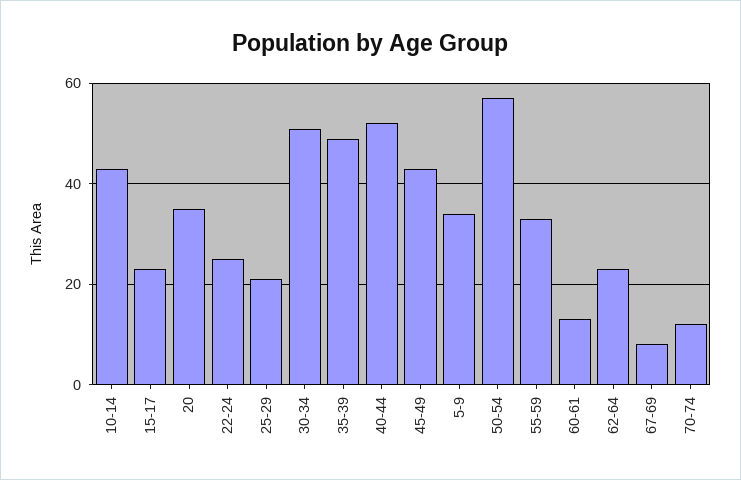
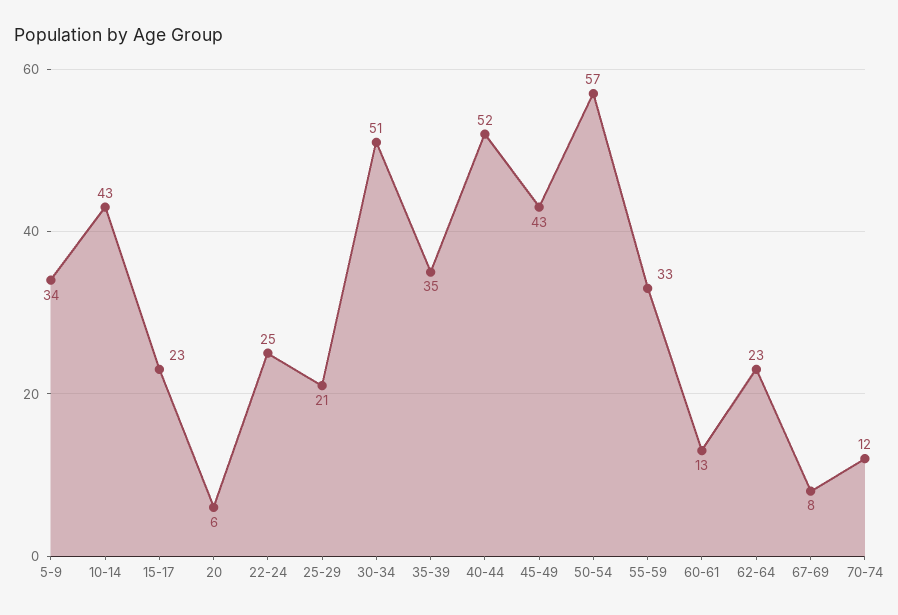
20: 35 -> 6
35-39: 50 -> 35

